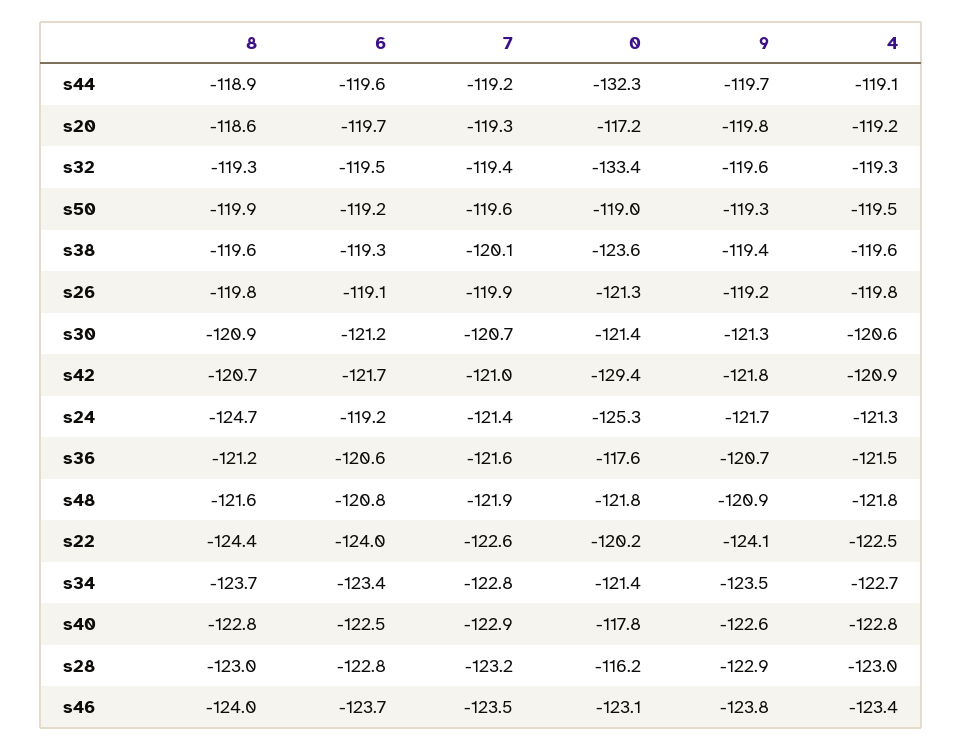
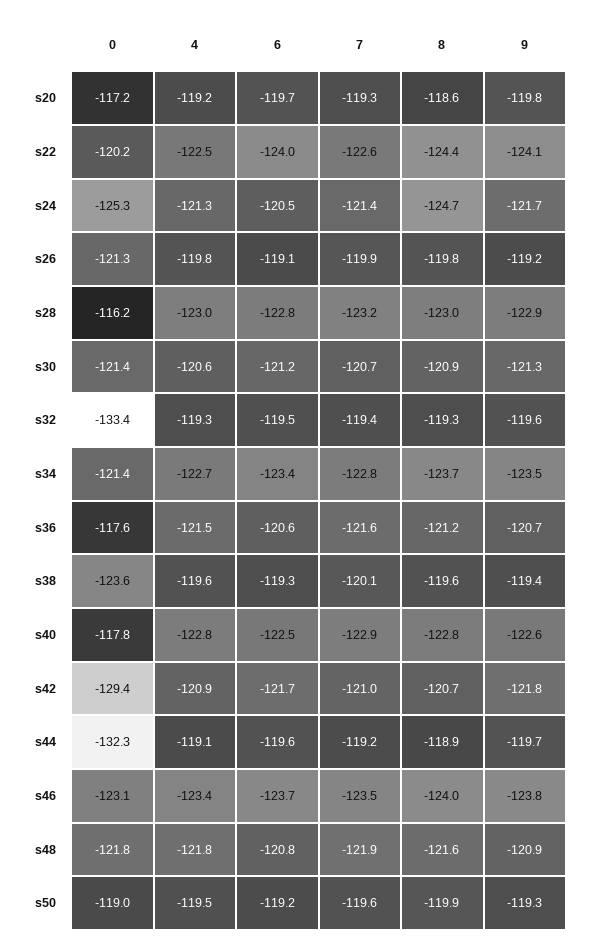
6, s24: -119.2 -> -120.5

